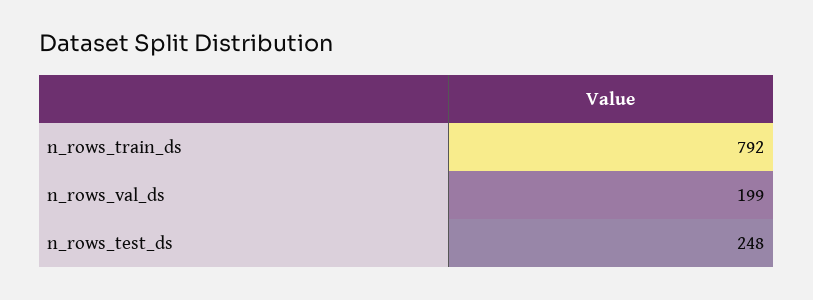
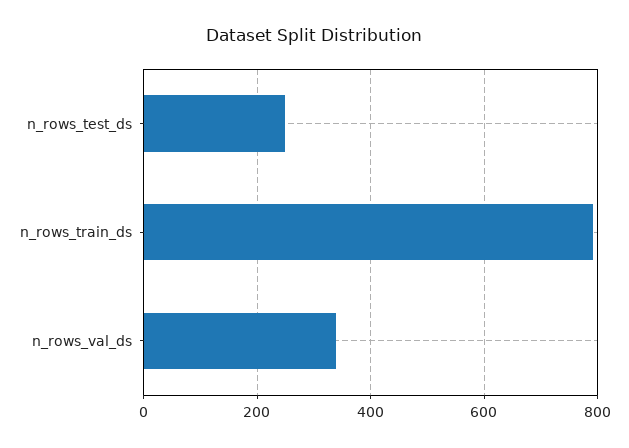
n_rows_val_ds: 199 -> 340

